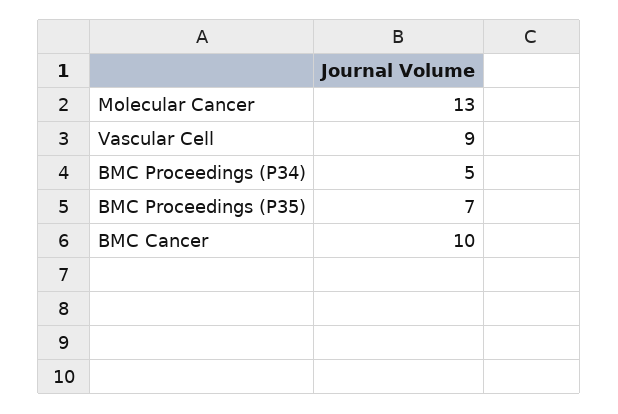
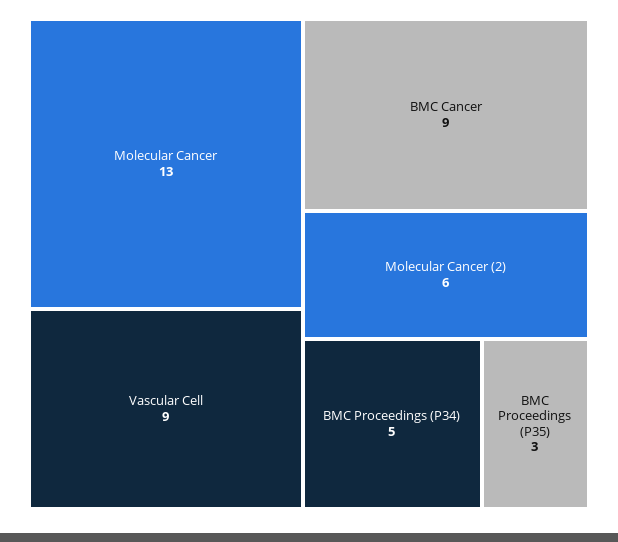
BMC Proceedings (P35): 7 -> 3
BMC Cancer: 10 -> 9
Molecular Cancer (2): none -> 6

